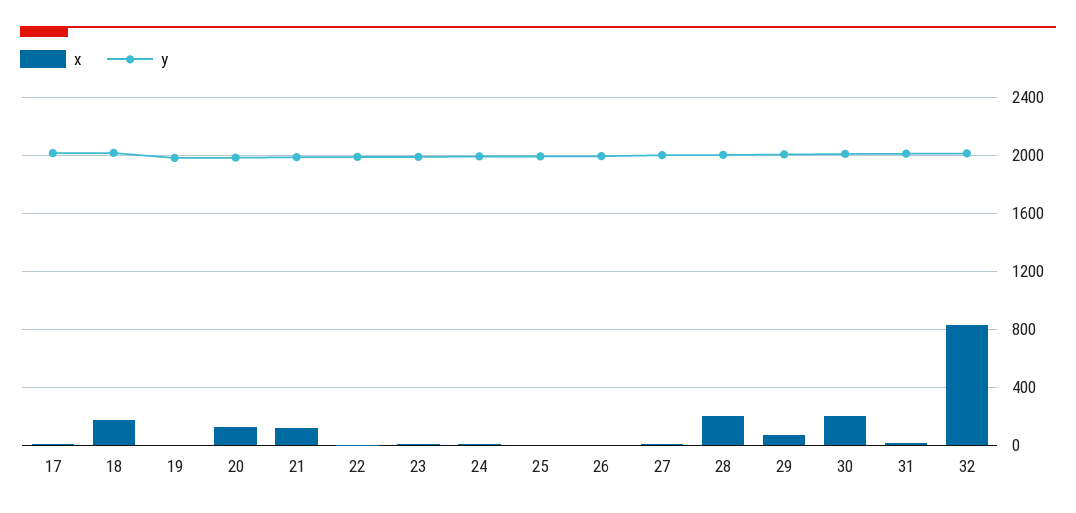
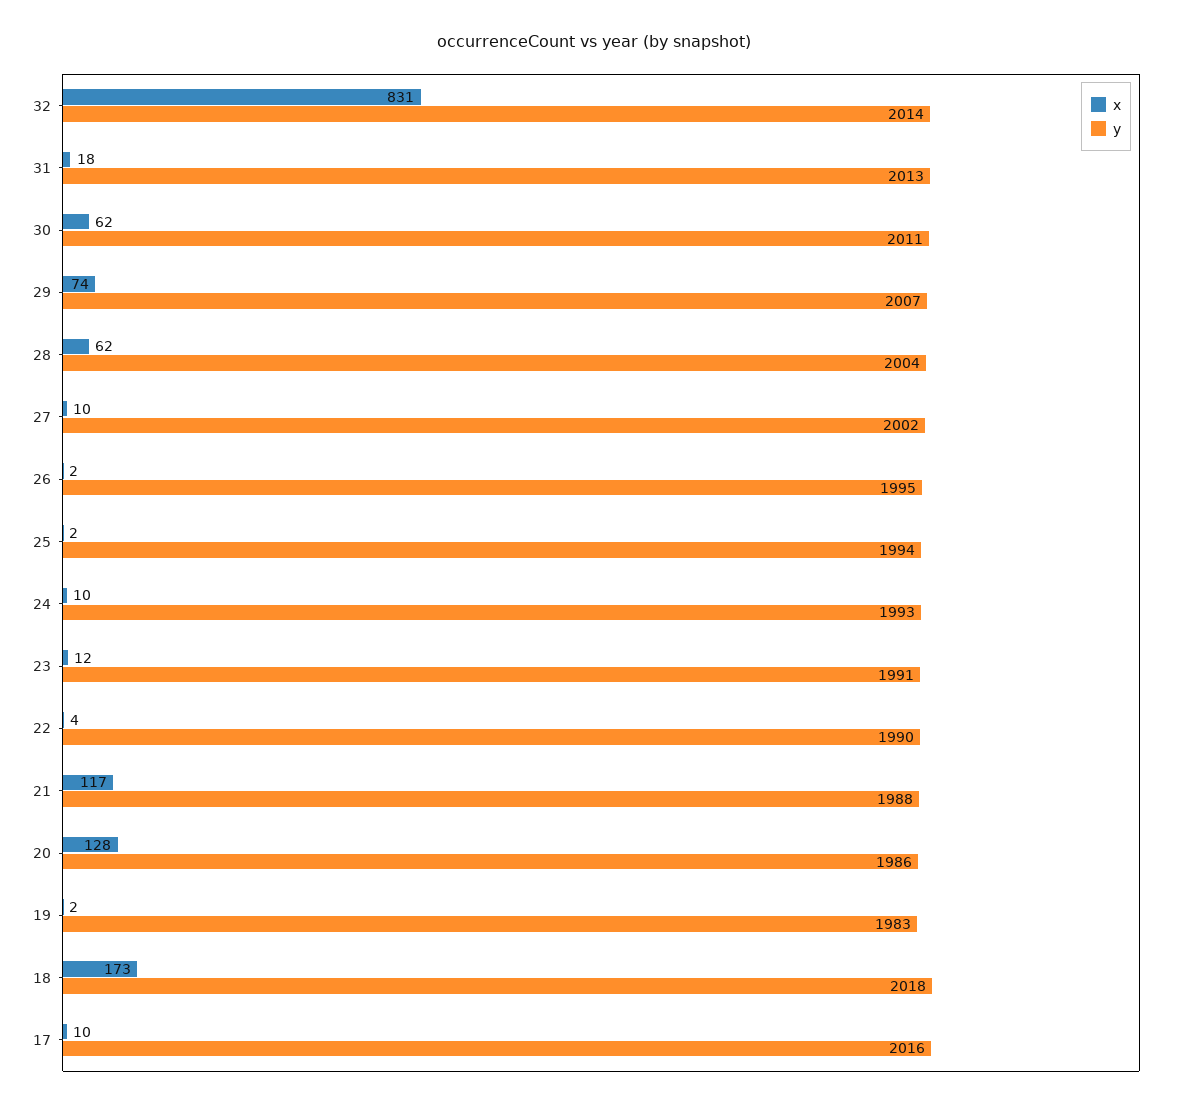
x, 28: 200 -> 62
x, 30: 200 -> 62

